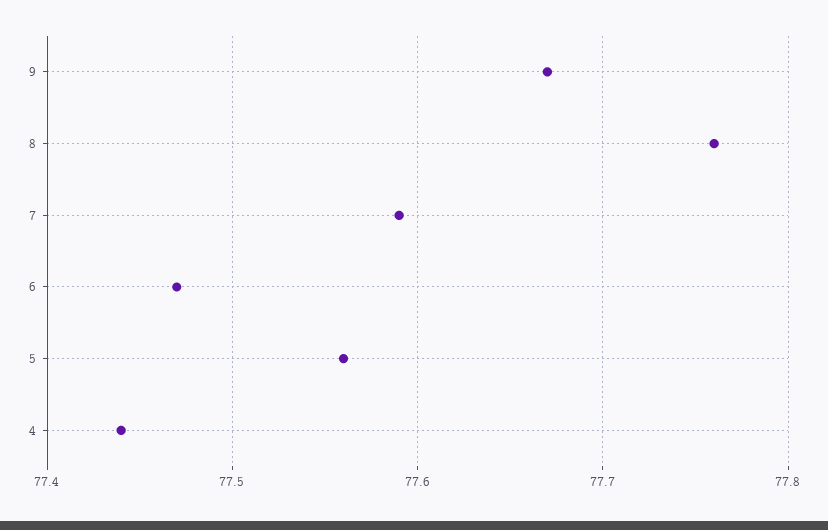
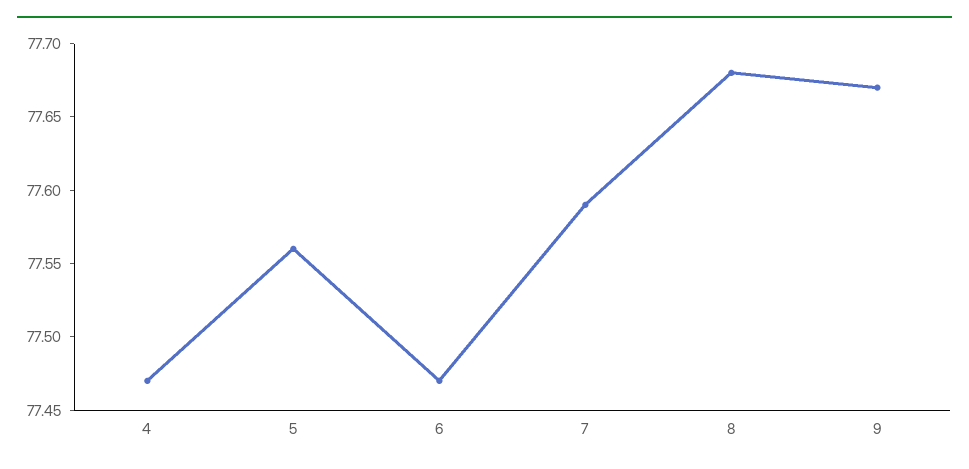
8: 77.76 -> 77.68
4: 77.44 -> 77.47

